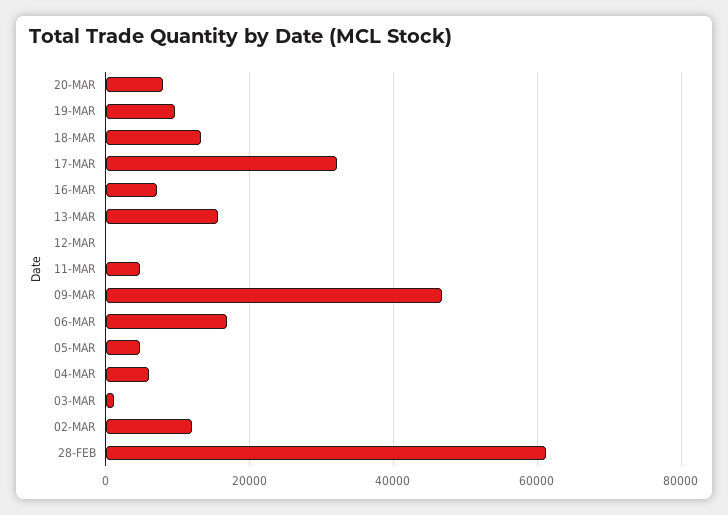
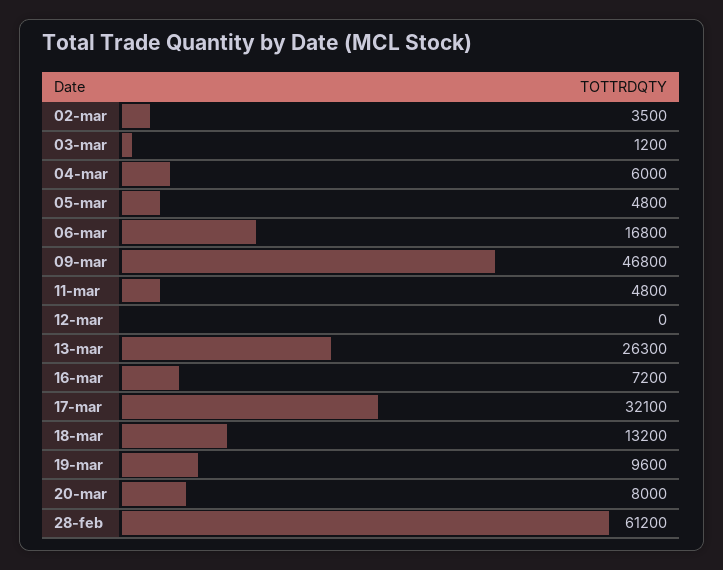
13-MAR: 16000 -> 26300
02-MAR: 12000 -> 3500

